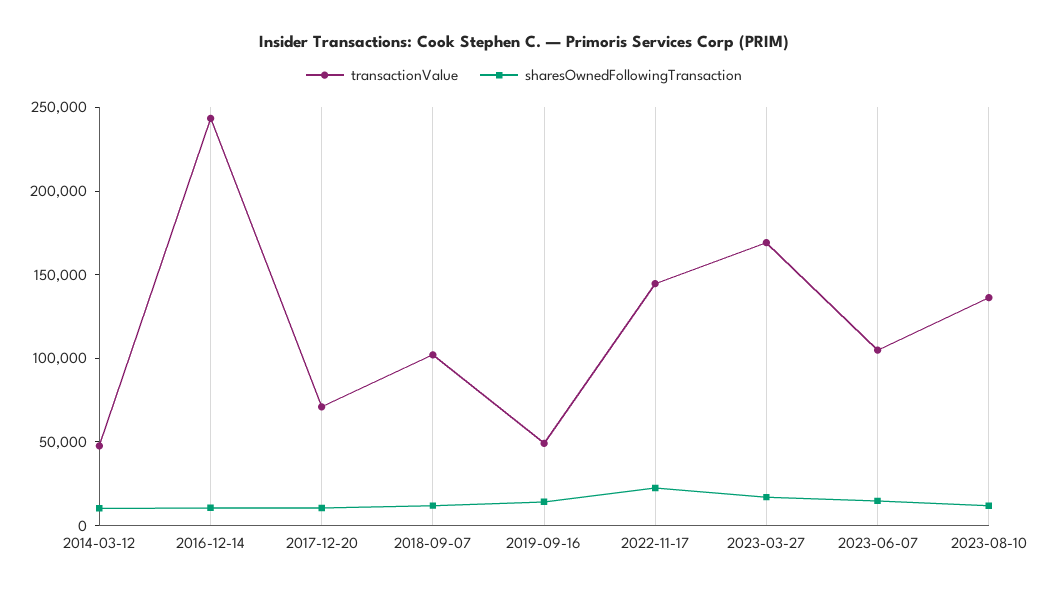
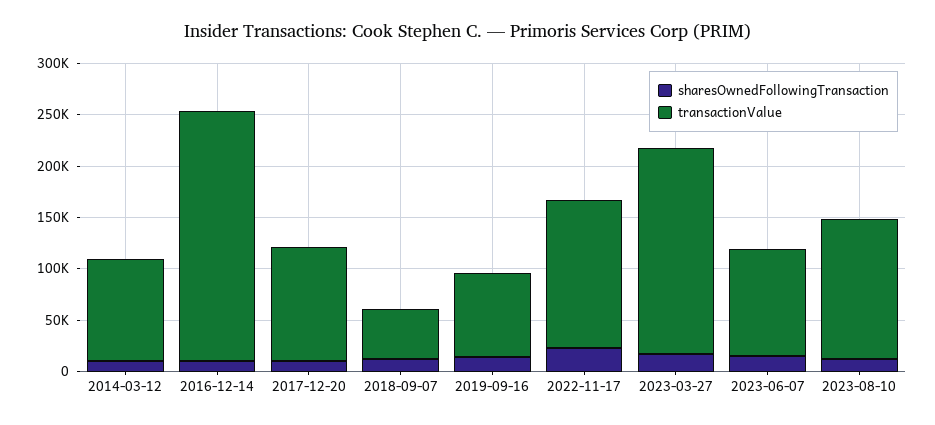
transactionValue, 2014-03-12: 50000 -> 100000
transactionValue, 2017-12-20: 70000 -> 110000
transactionValue, 2018-09-07: 100000 -> 50000
transactionValue, 2019-09-16: 50000 -> 80000
transactionValue, 2023-03-27: 170000 -> 200000

